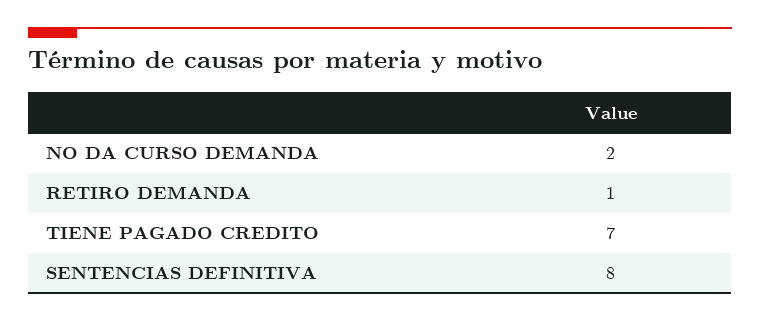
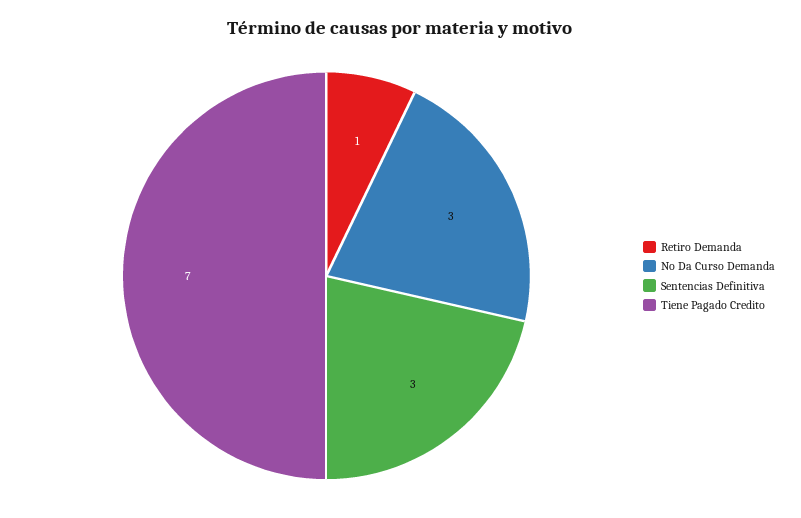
NO DA CURSO DEMANDA: 2 -> 3
SENTENCIAS DEFINITIVA: 8 -> 3

